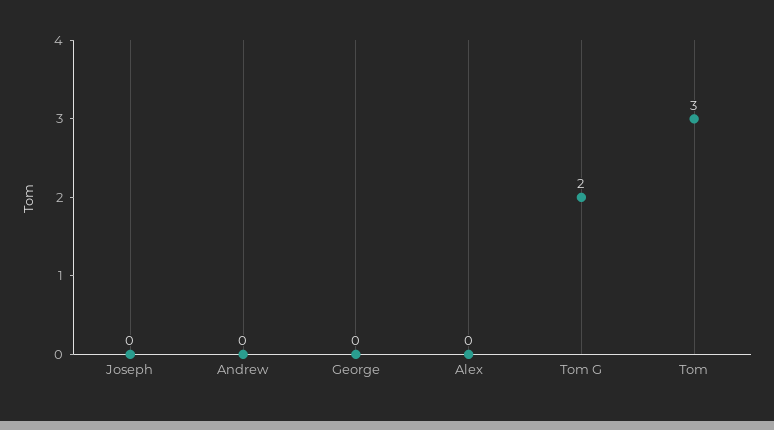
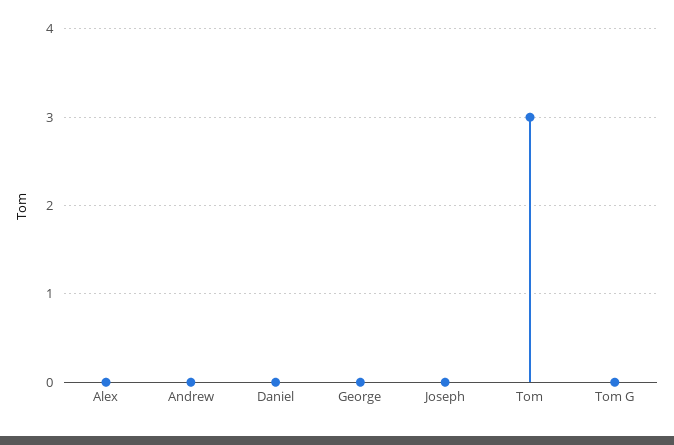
Tom G: 2 -> 0
Daniel: none -> 0

